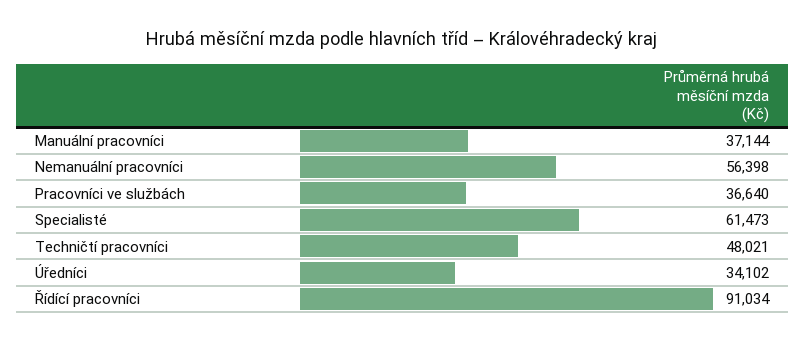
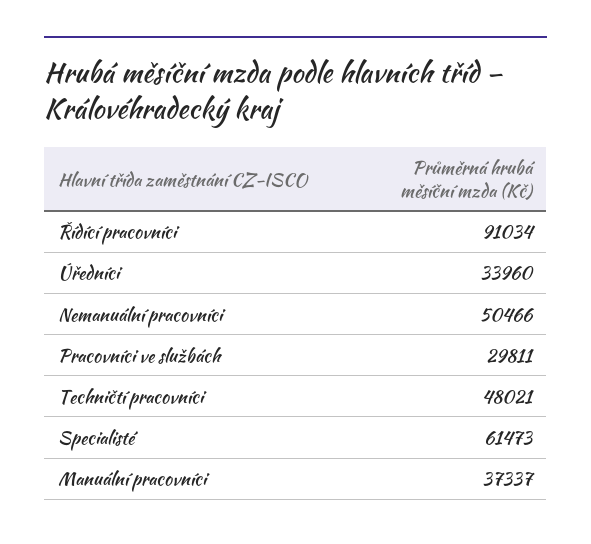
Manuální pracovníci: 37144 -> 37337
Nemanuální pracovníci: 56398 -> 50466
Pracovníci ve službách: 36640 -> 29811
Úředníci: 34102 -> 33960

